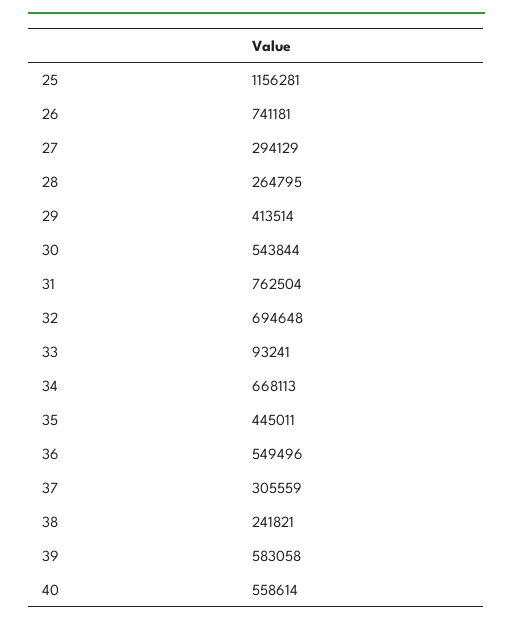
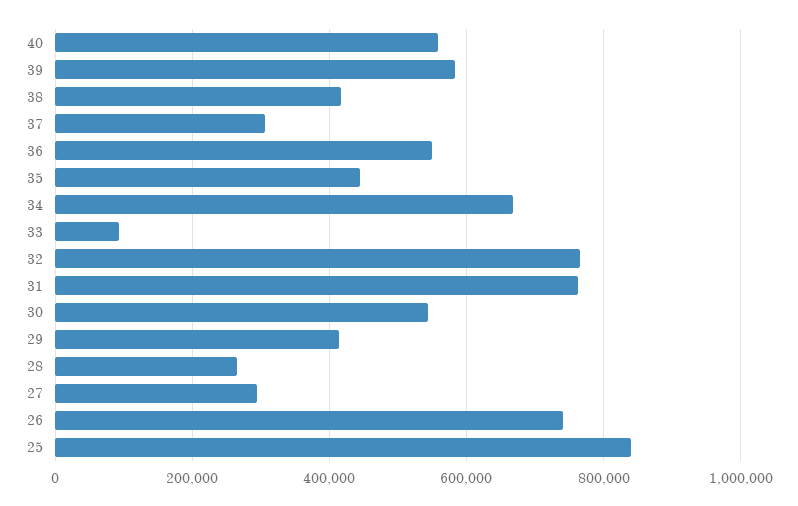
25: 1156281 -> 840000
32: 694648 -> 760000
38: 241821 -> 420000

